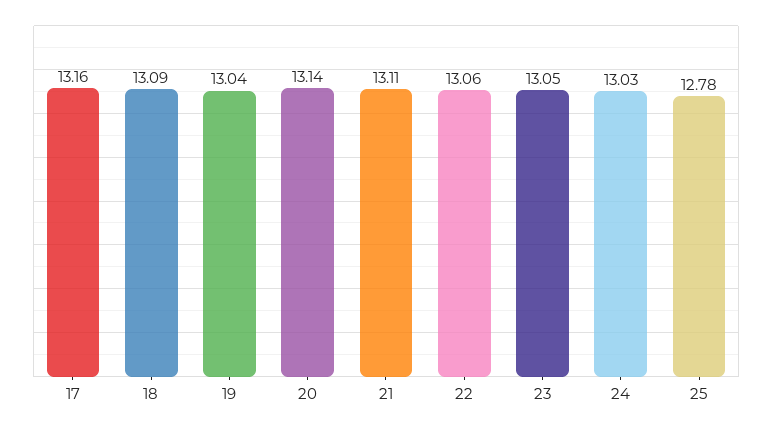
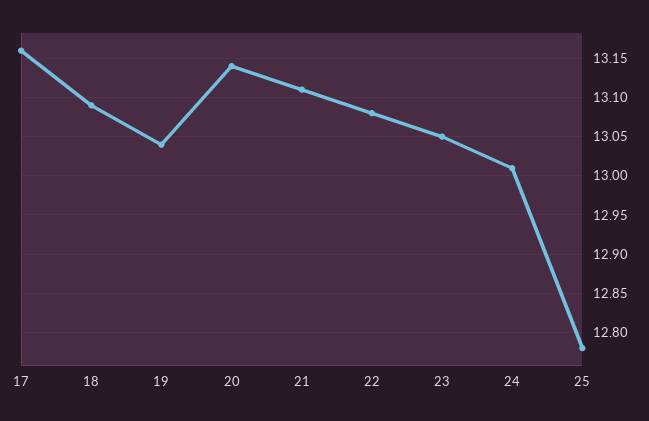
22: 13.06 -> 13.08
24: 13.03 -> 13.01

